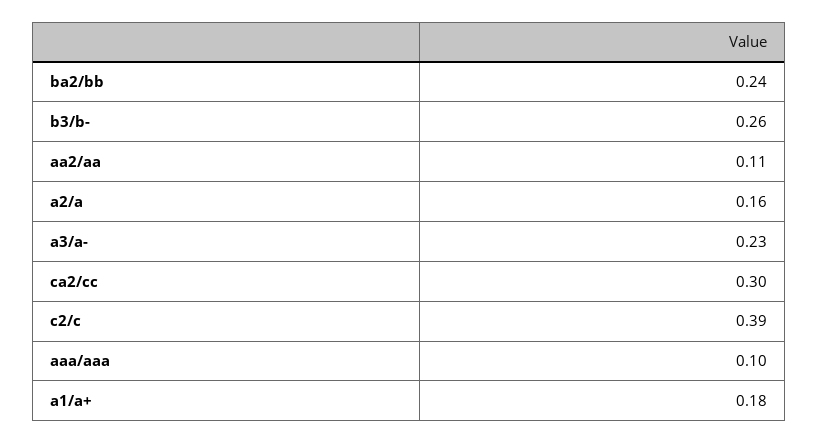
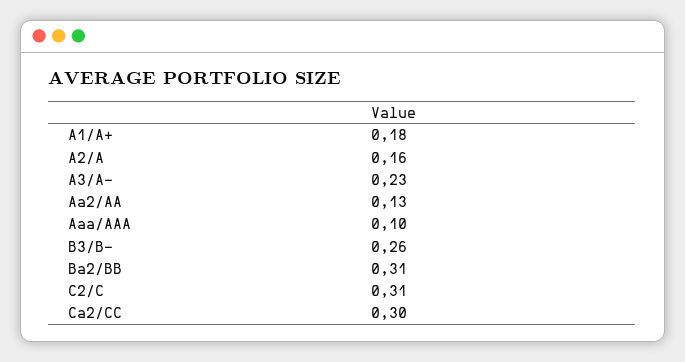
ba2/bb: 0.24 -> 0.31
aa2/aa: 0.11 -> 0.13
c2/c: 0.39 -> 0.31

